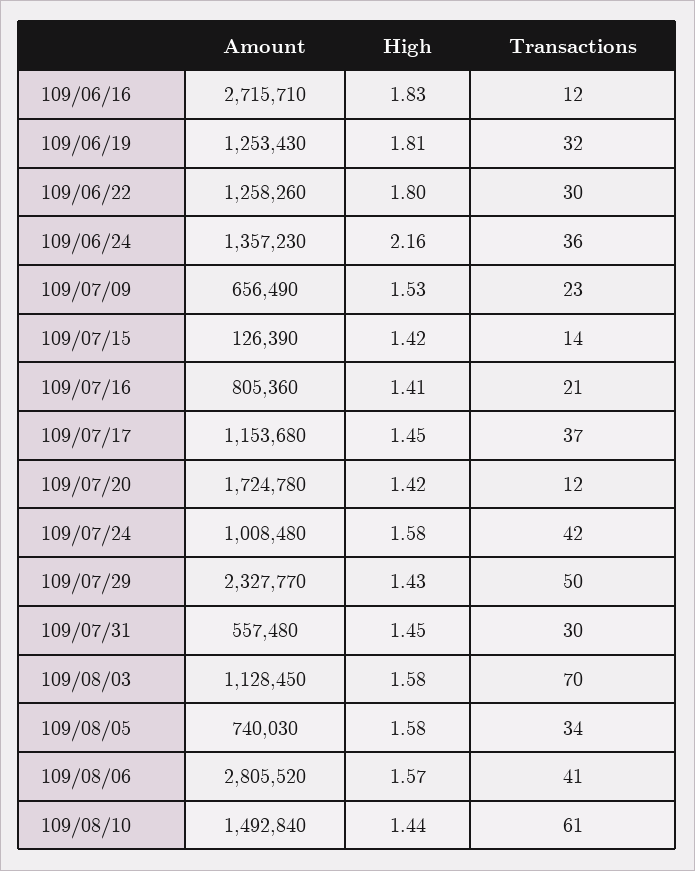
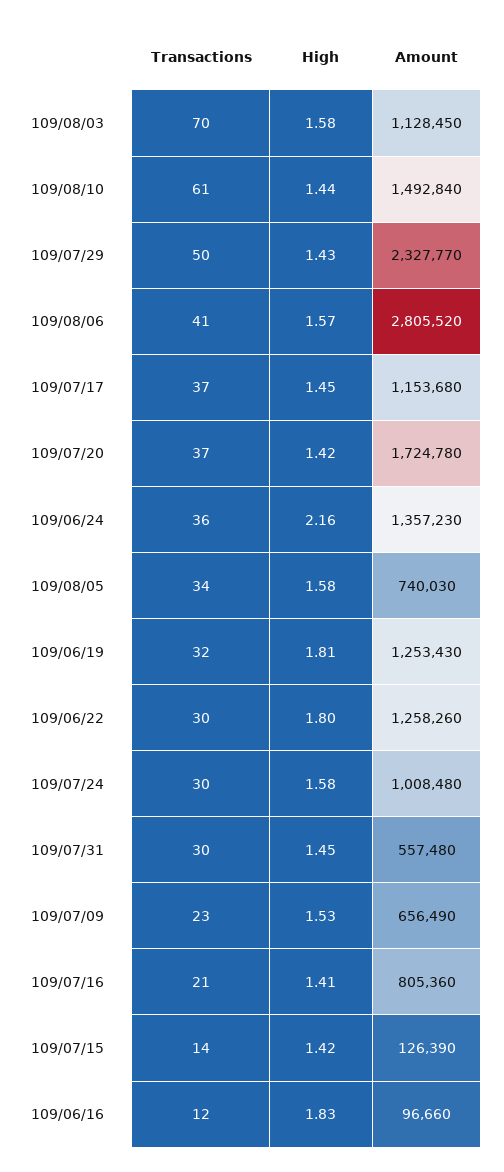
Amount, 109/06/16: 2715710 -> 96660
Transactions, 109/07/20: 12 -> 37
Transactions, 109/07/24: 42 -> 30

